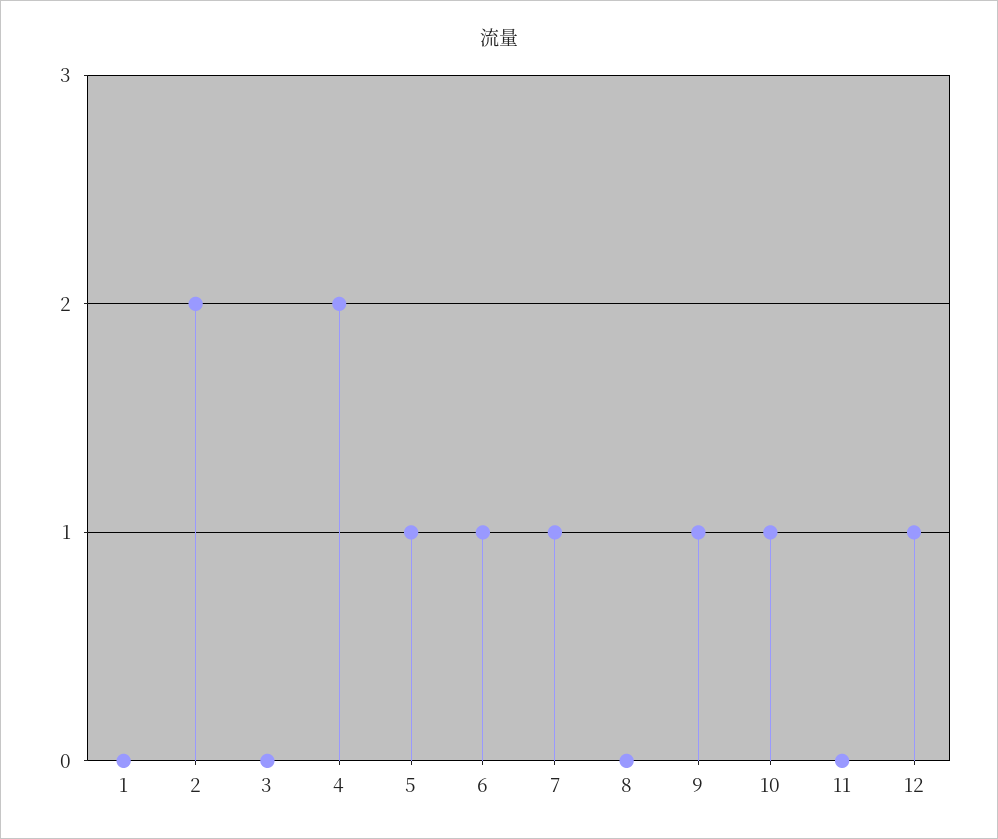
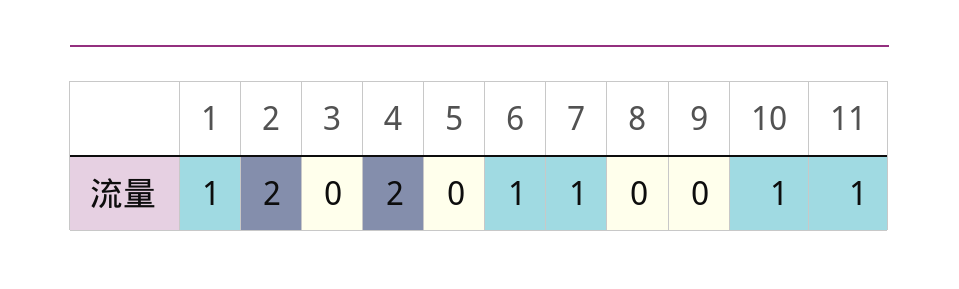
1: 0 -> 1
5: 1 -> 0
9: 1 -> 0
11: 0 -> 1
12: 1 -> none

